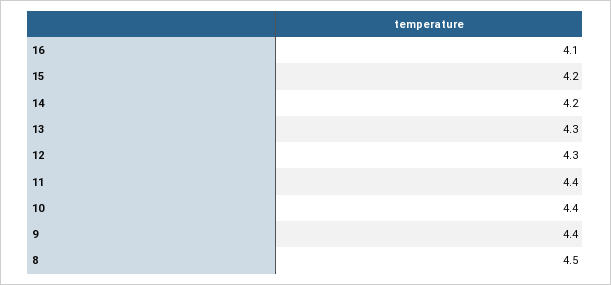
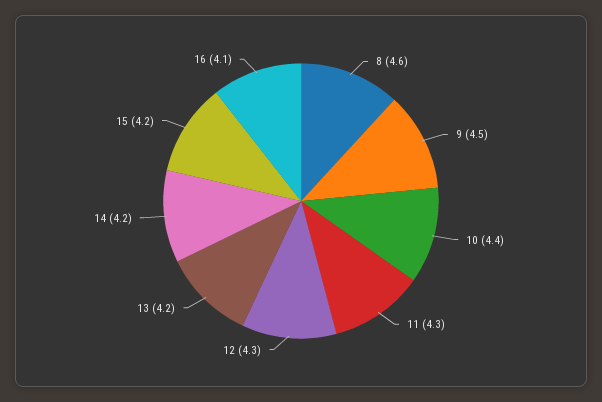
13: 4.3 -> 4.2
11: 4.4 -> 4.3
9: 4.4 -> 4.5
8: 4.5 -> 4.6

